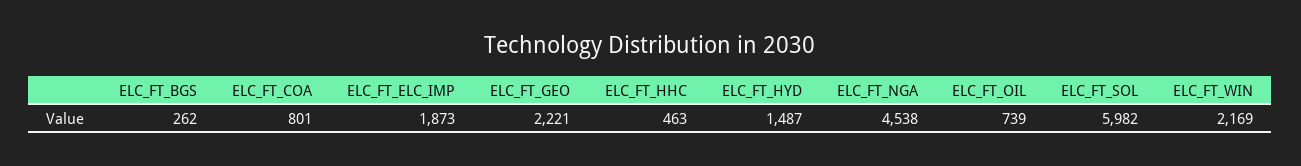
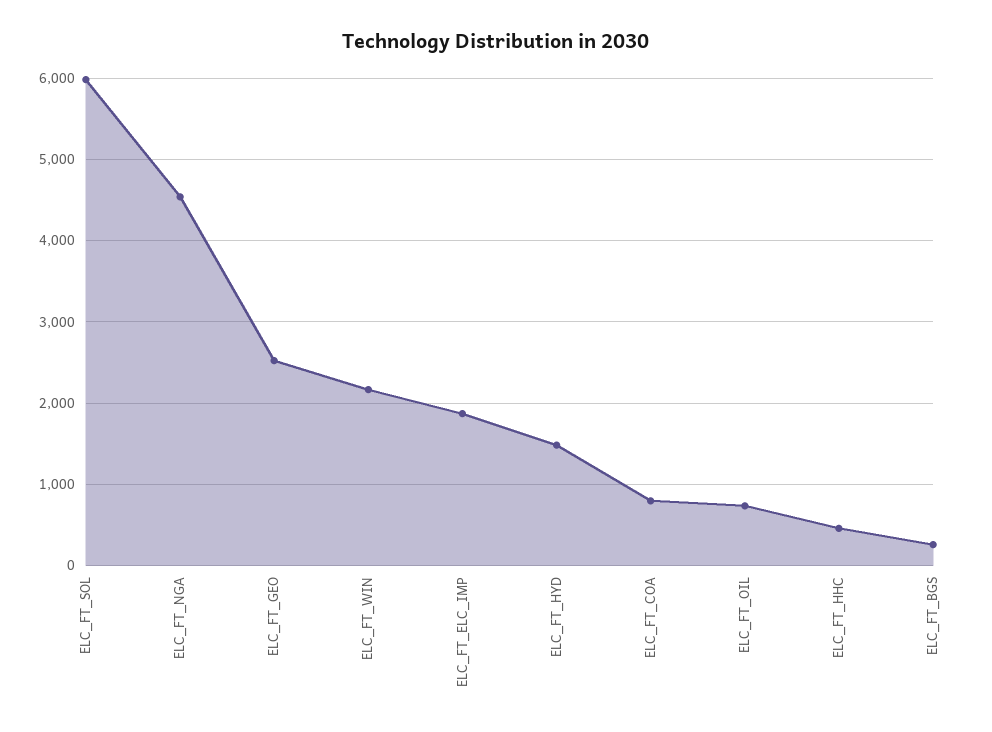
ELC_FT_GEO: 2221 -> 2500

